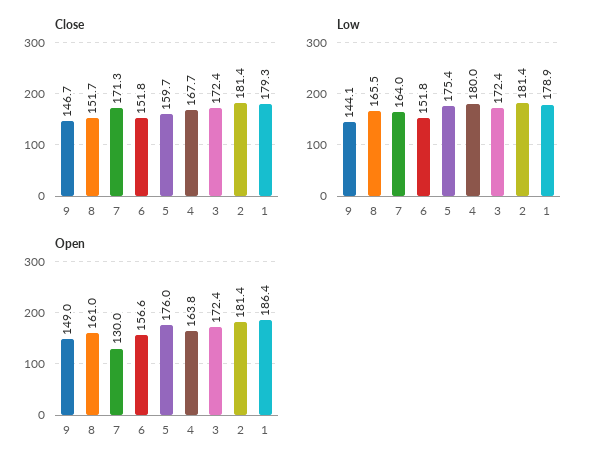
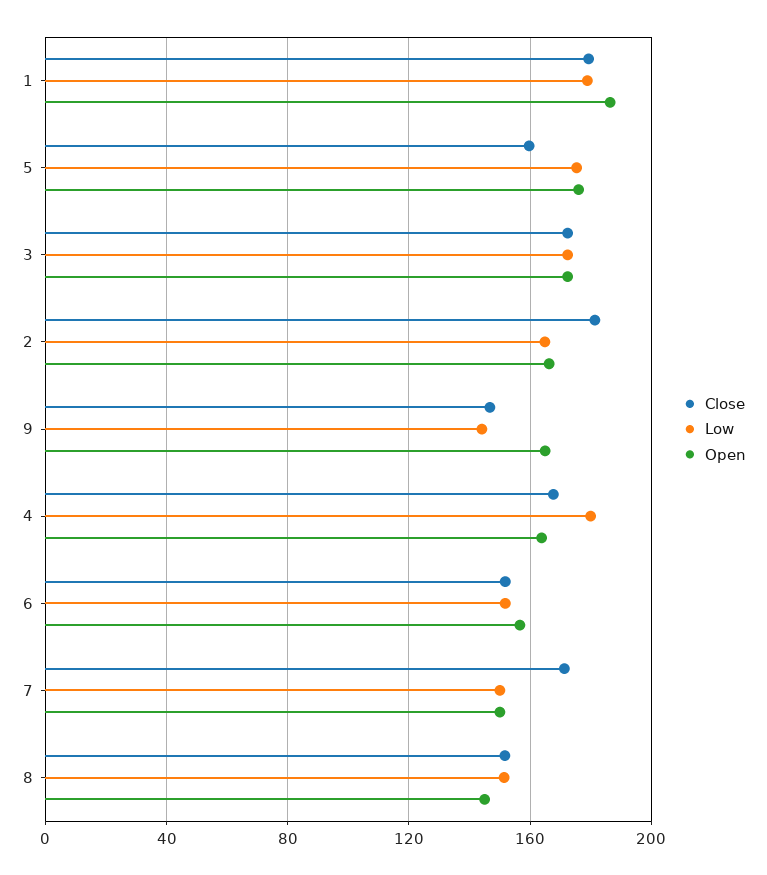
Low, 8: 165.5 -> 150
Low, 7: 164 -> 150
Low, 2: 181.4 -> 165
Open, 9: 149 -> 165
Open, 8: 161 -> 145
Open, 7: 130 -> 150
Open, 2: 181.4 -> 165

